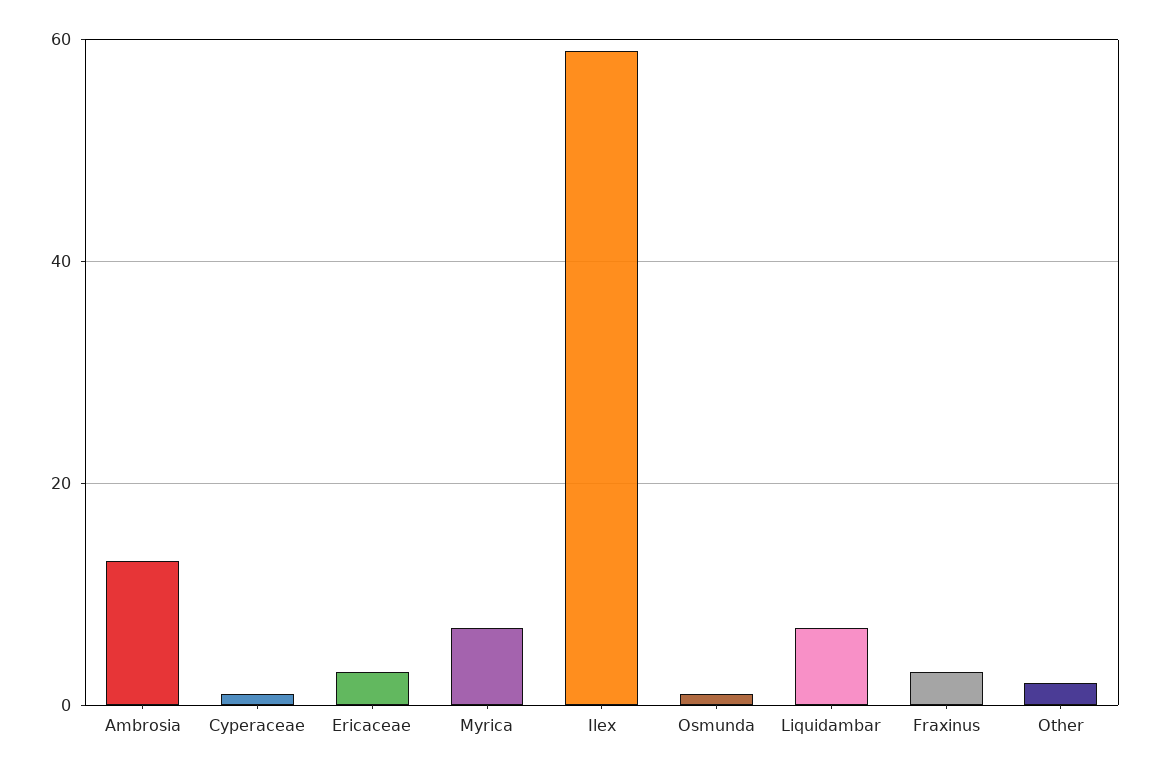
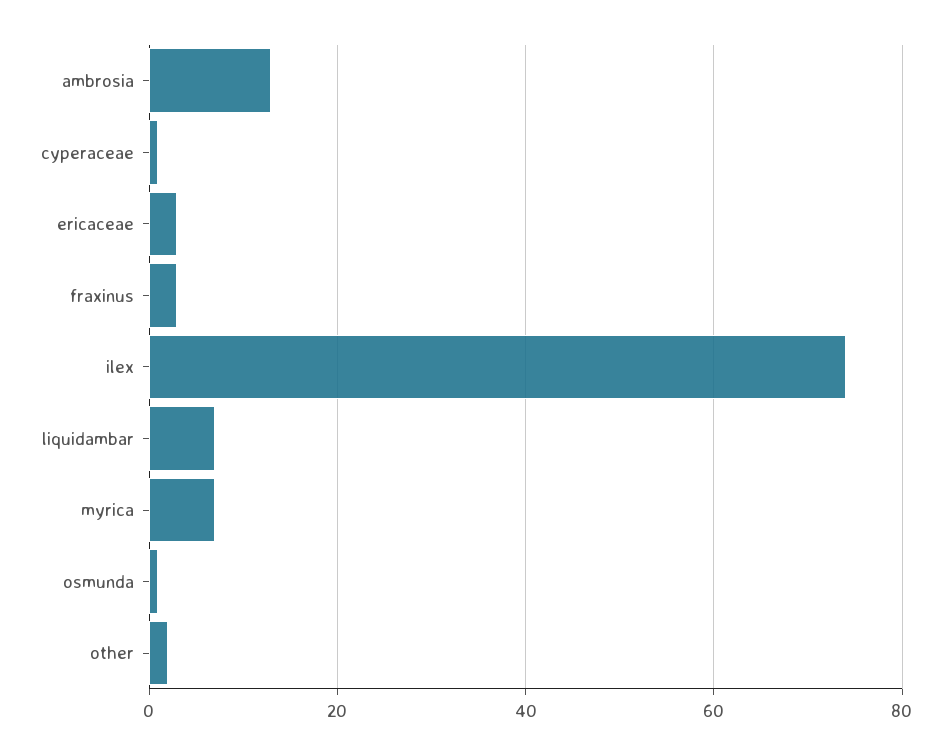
Ilex: 60 -> 75

